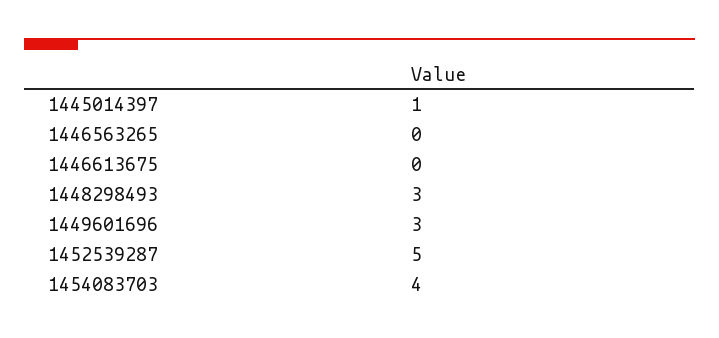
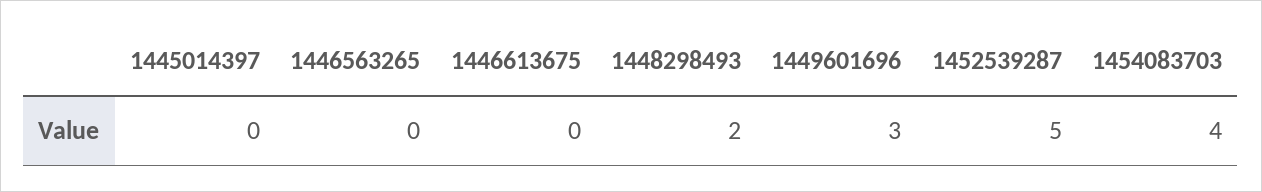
1445014397: 1 -> 0
1448298493: 3 -> 2

